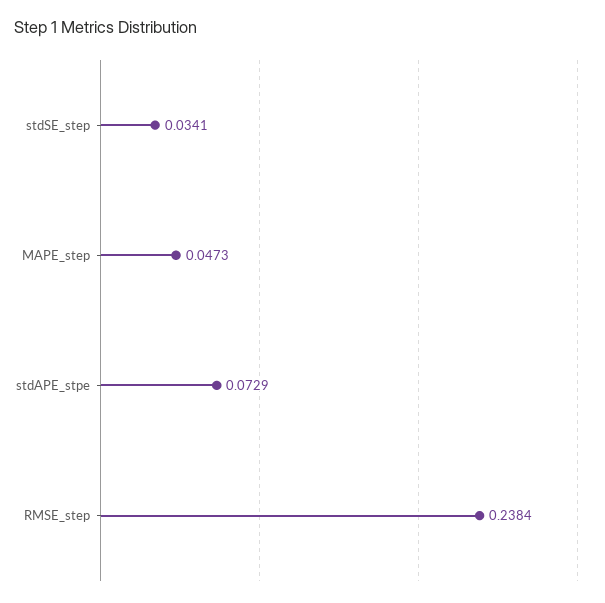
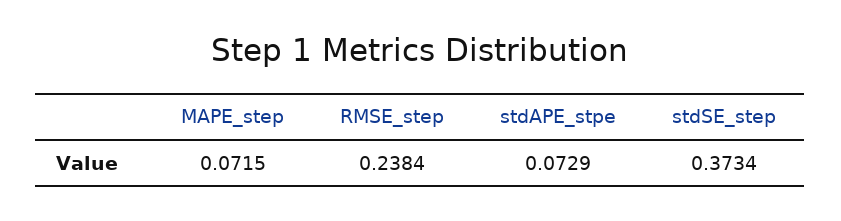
stdSE_step: 0.0341 -> 0.3734
MAPE_step: 0.0473 -> 0.0715

